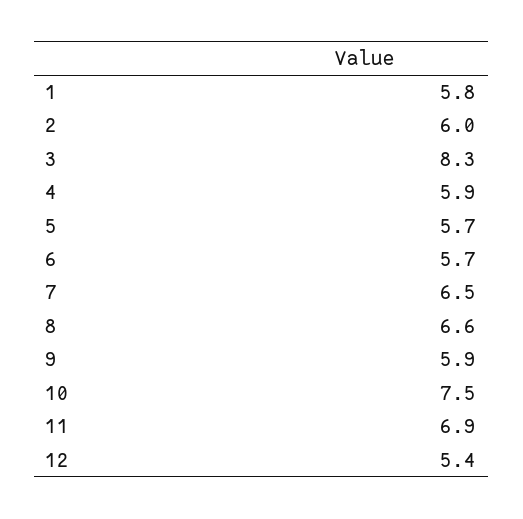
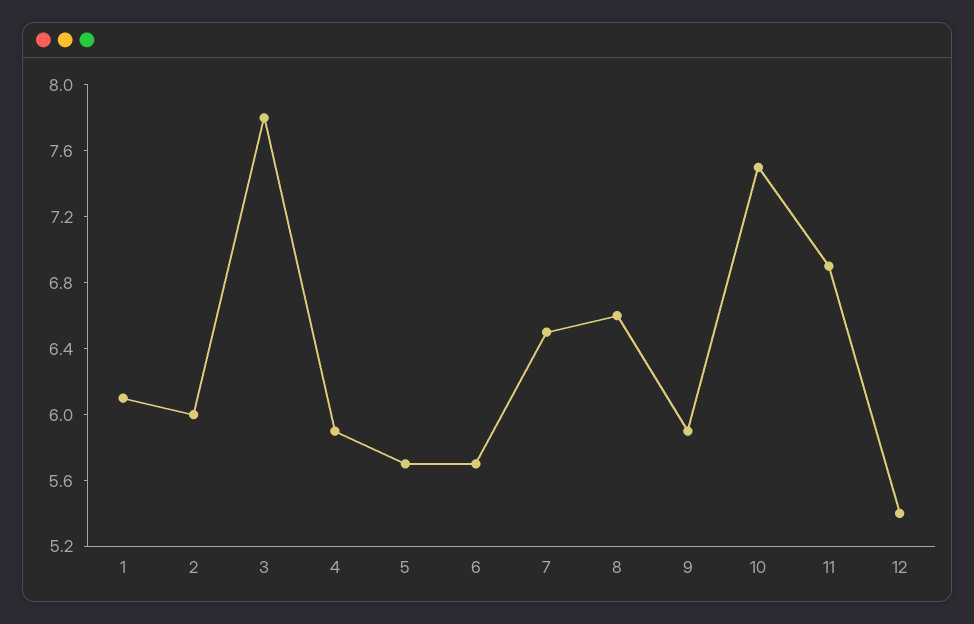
1: 5.8 -> 6.1
3: 8.3 -> 7.8

